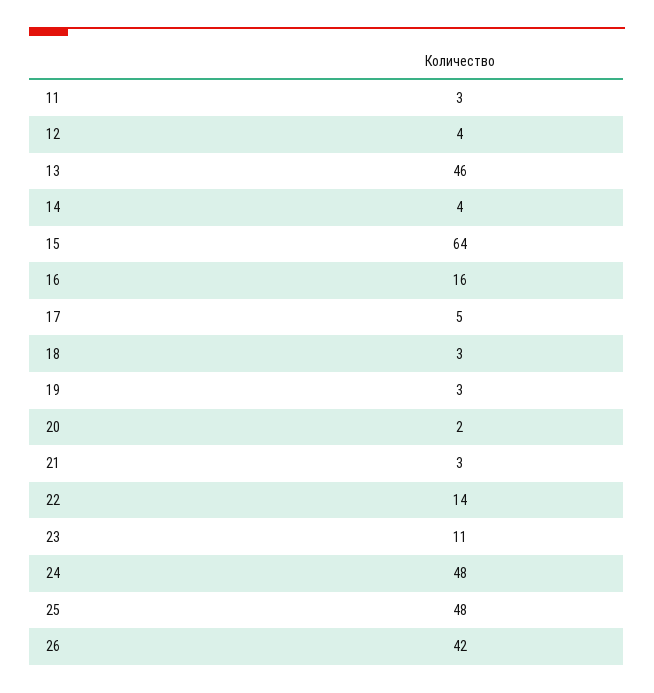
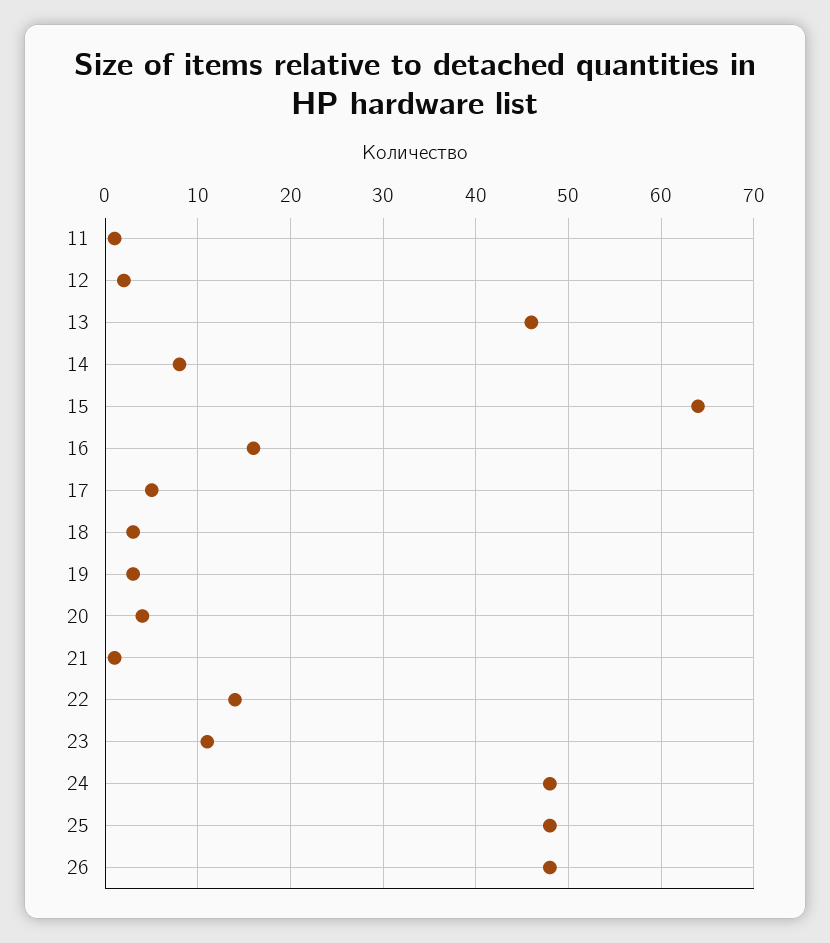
11: 3 -> 1
12: 4 -> 2
14: 4 -> 8
20: 2 -> 4
21: 3 -> 1
26: 42 -> 48

